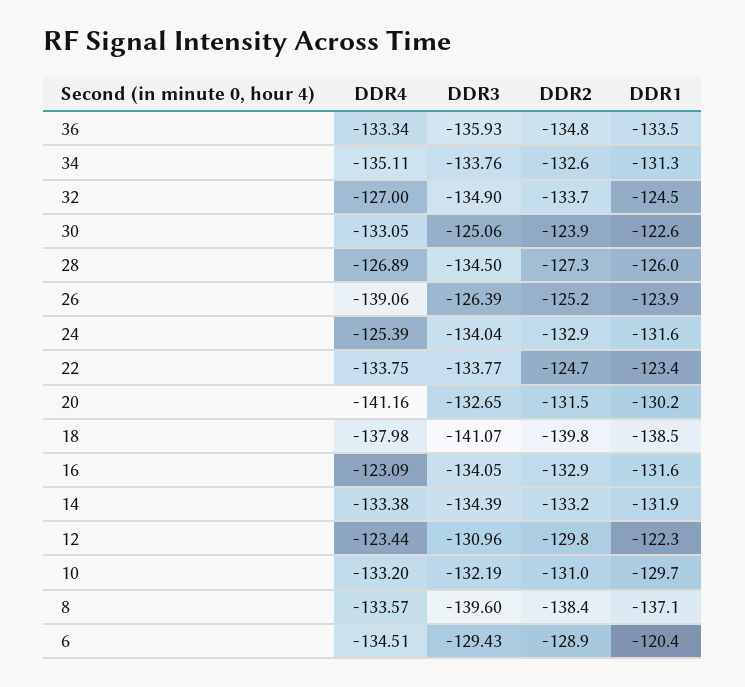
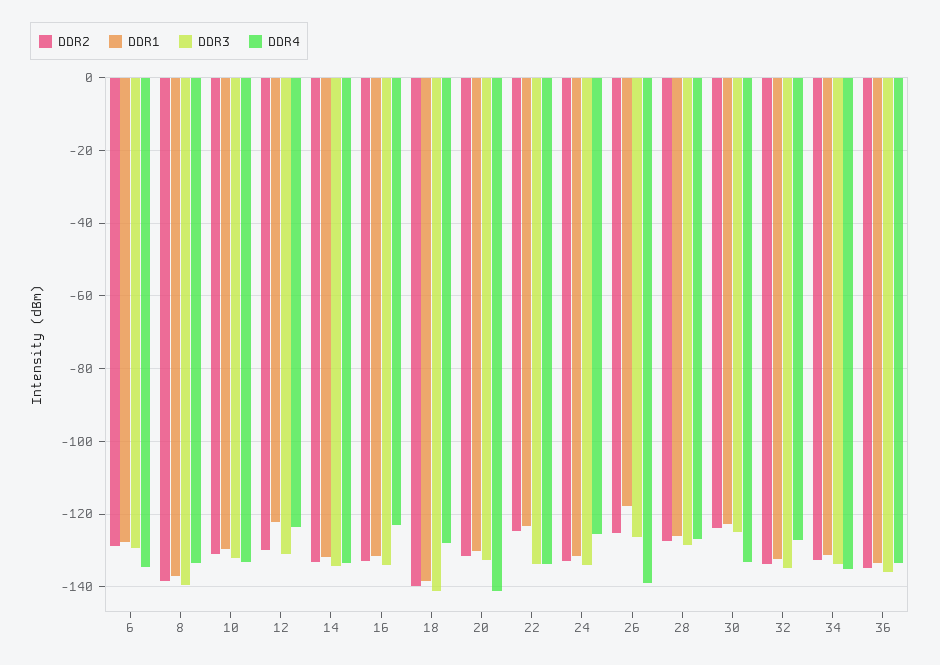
DDR1, 32: -124.5 -> -132
DDR3, 28: -134.5 -> -128
DDR1, 26: -123.9 -> -118
DDR4, 18: -137.98 -> -128
DDR1, 6: -120.4 -> -128

